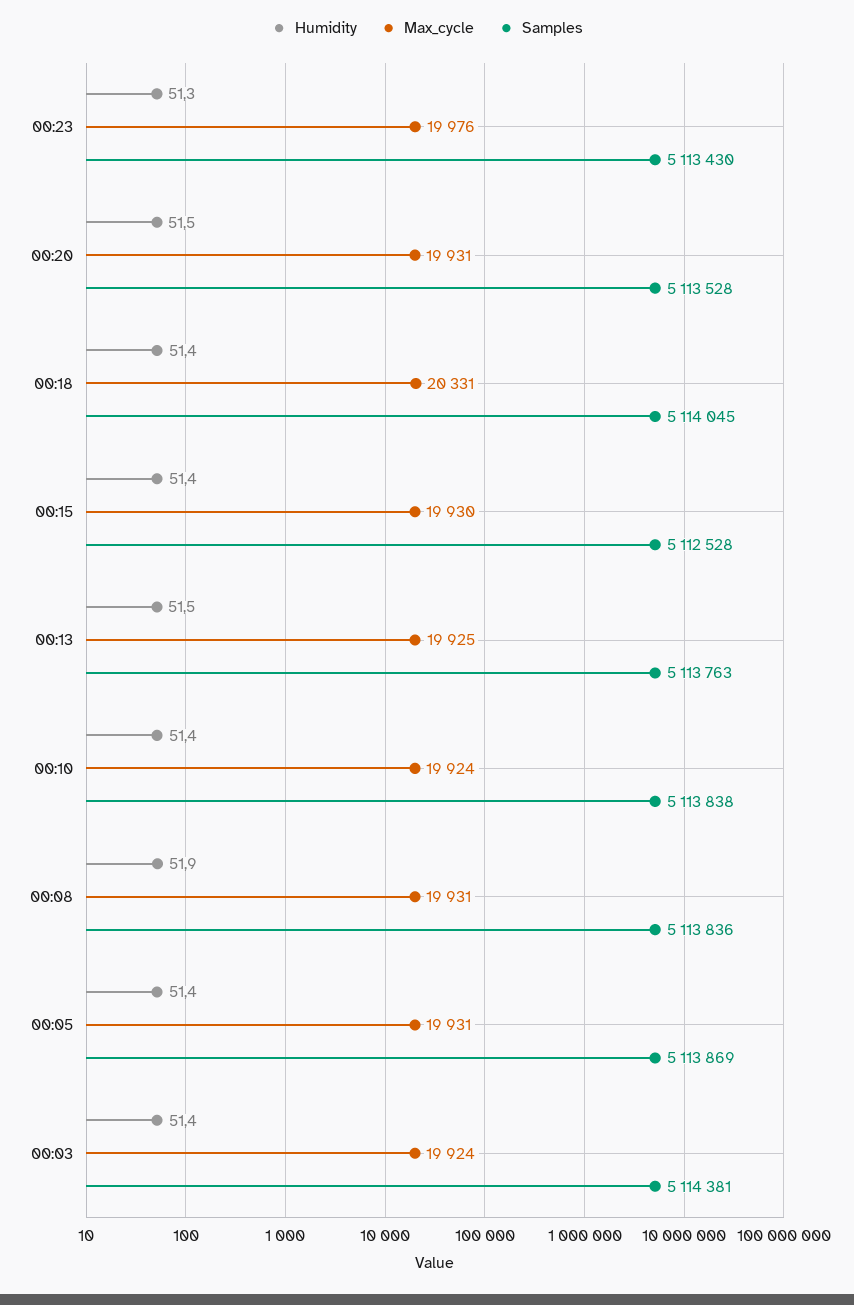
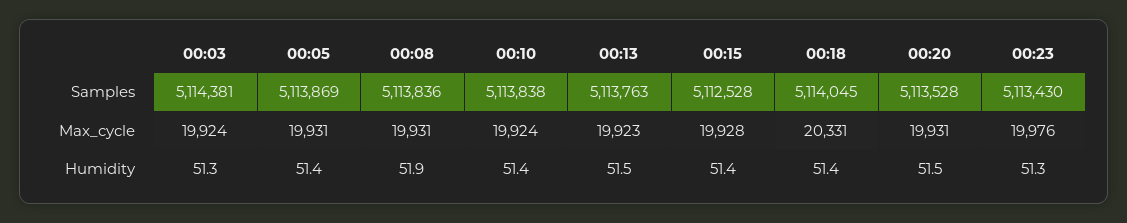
Max_cycle, 00:15: 19930 -> 19928
Max_cycle, 00:13: 19925 -> 19923
Humidity, 00:03: 51.4 -> 51.3

